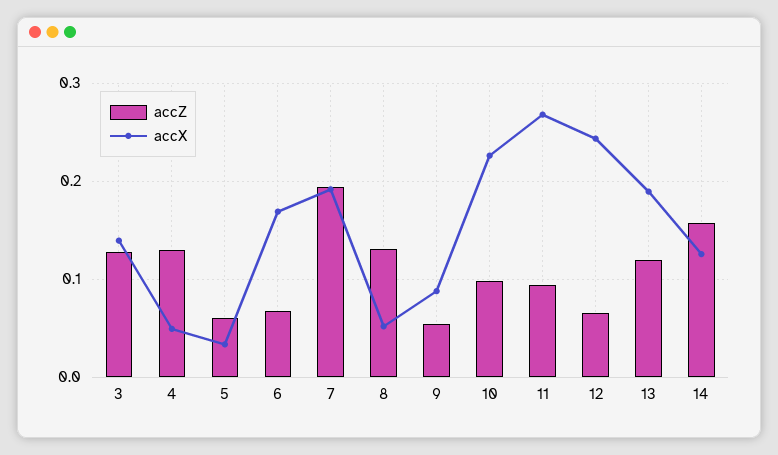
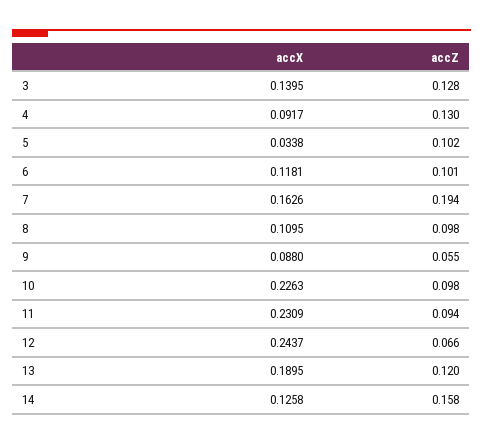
accX, 4: 0.05 -> 0.0917
accZ, 5: 0.06 -> 0.102
accZ, 6: 0.07 -> 0.101
accX, 6: 0.17 -> 0.1181
accX, 7: 0.19 -> 0.1626
accZ, 8: 0.13 -> 0.098
accX, 8: 0.05 -> 0.1095
accX, 11: 0.27 -> 0.2309

